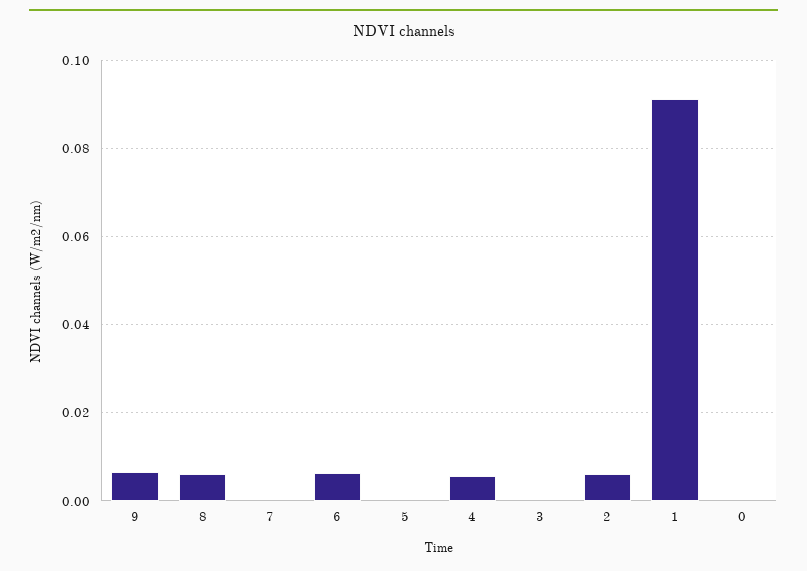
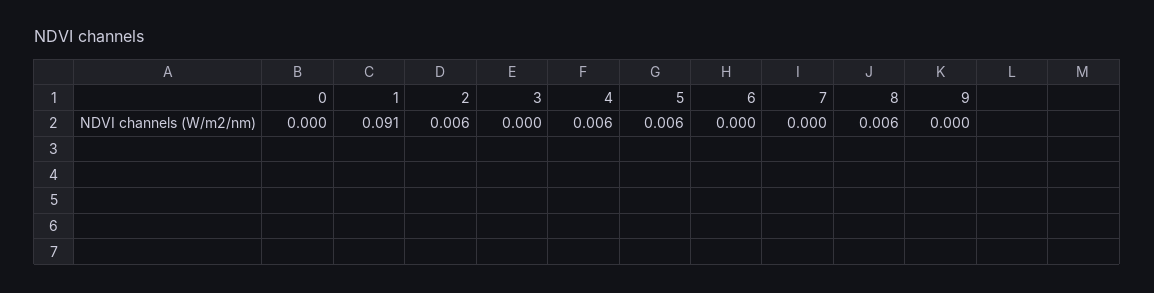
9: 0.006 -> 0
6: 0.006 -> 0
5: 0 -> 0.006

